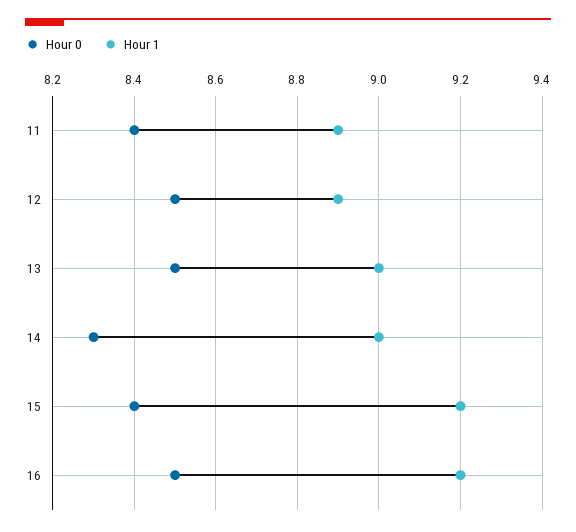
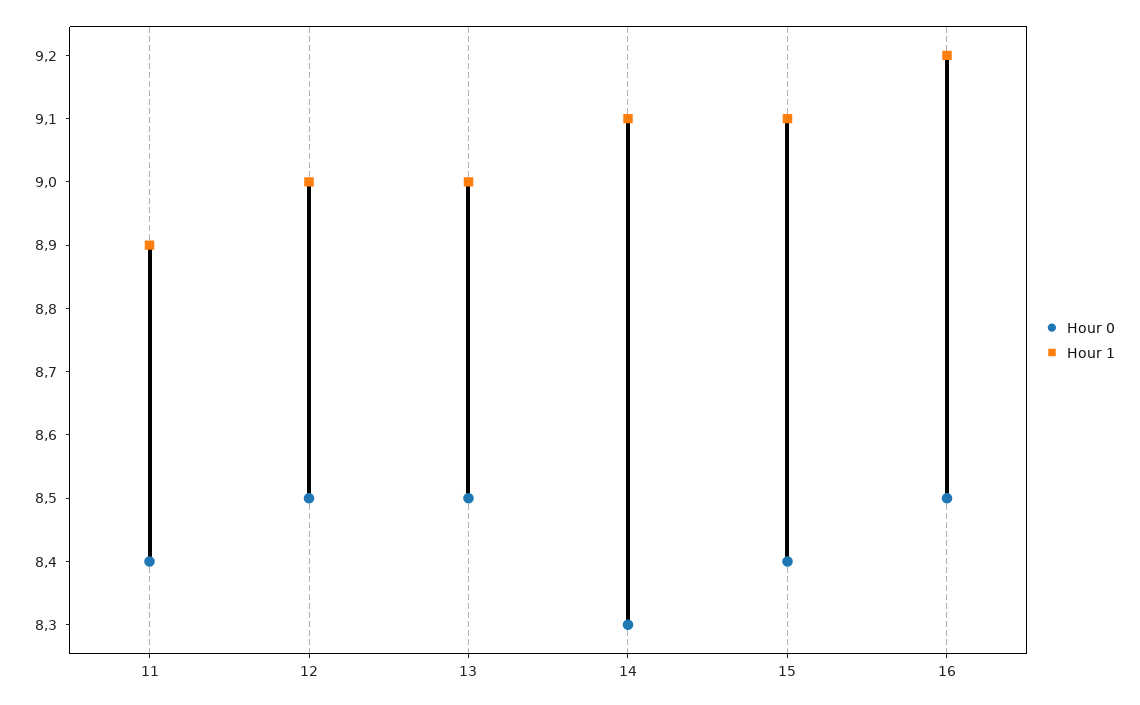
Hour 1, 12: 8.9 -> 9
Hour 1, 14: 9 -> 9.1
Hour 1, 15: 9.2 -> 9.1

